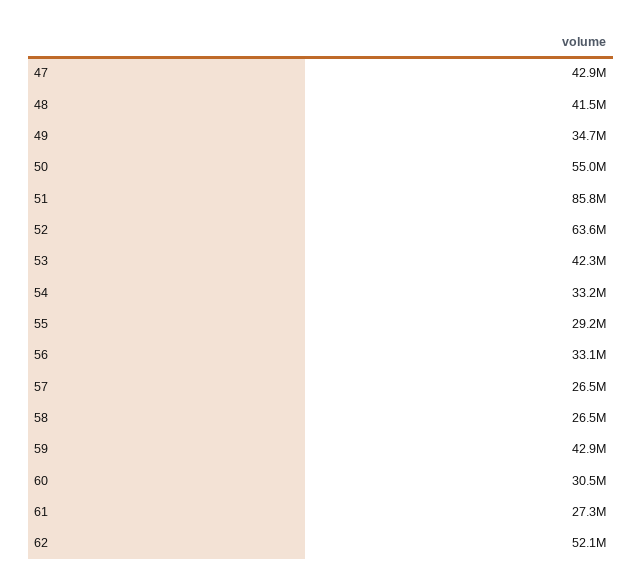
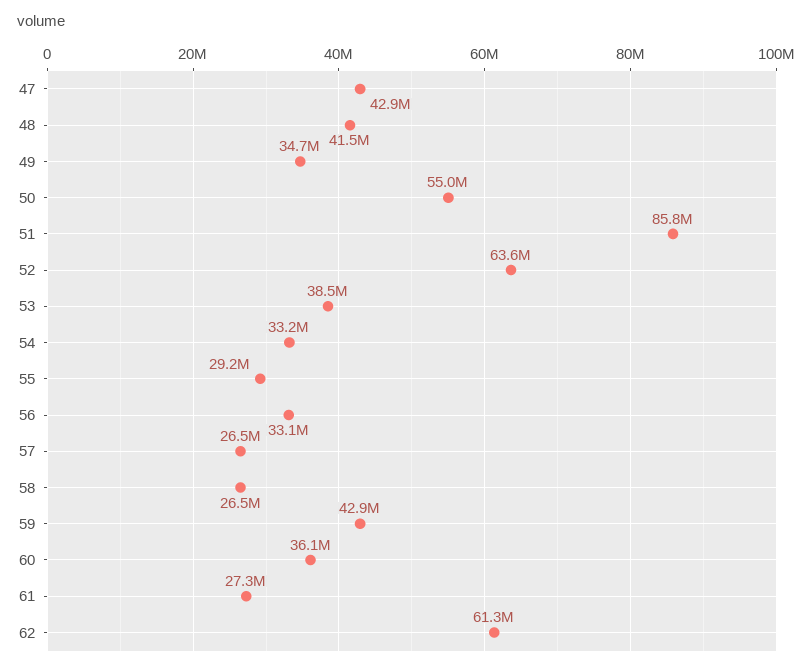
53: 42300000 -> 38500000
60: 30500000 -> 36100000
62: 52100000 -> 61300000

